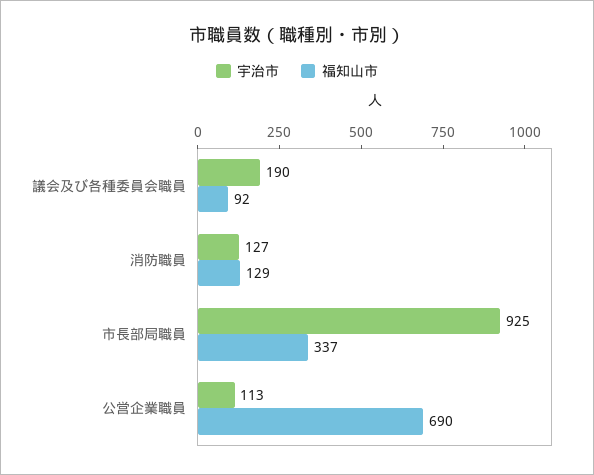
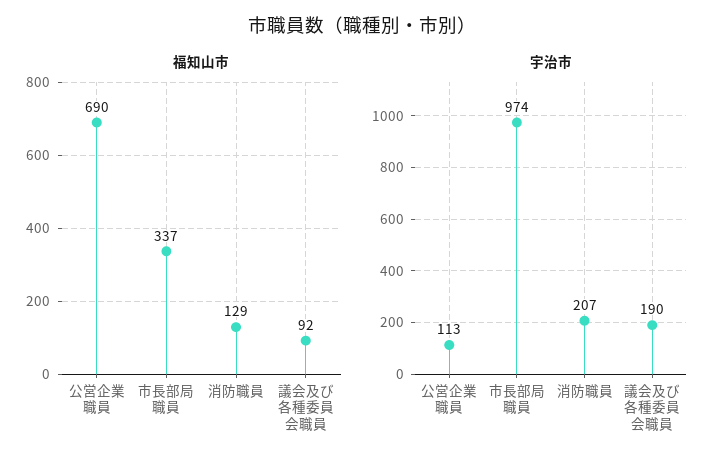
宇治市, 消防職員: 127 -> 207
宇治市, 市長部局職員: 925 -> 974

